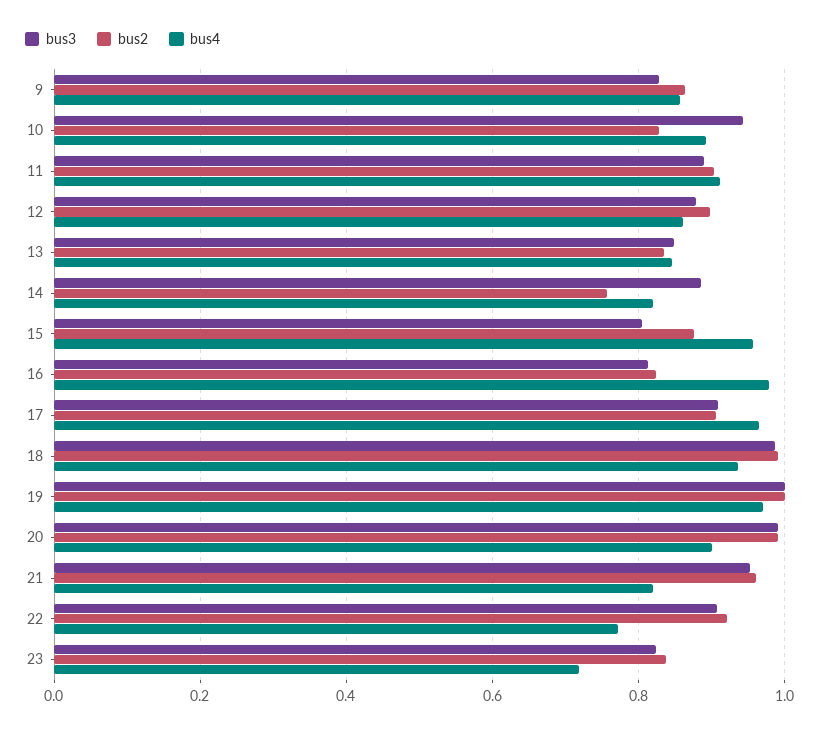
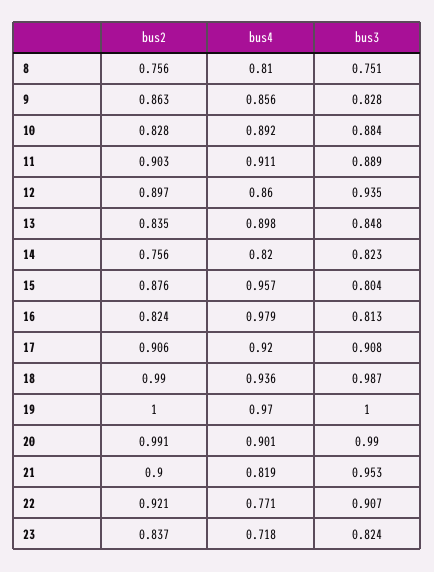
bus3, 10: 0.94 -> 0.884
bus3, 12: 0.88 -> 0.935
bus4, 13: 0.84 -> 0.898
bus3, 14: 0.88 -> 0.823
bus4, 17: 0.96 -> 0.92
bus2, 21: 0.96 -> 0.9
bus2, 8: none -> 0.756
bus4, 8: none -> 0.81
bus3, 8: none -> 0.751

